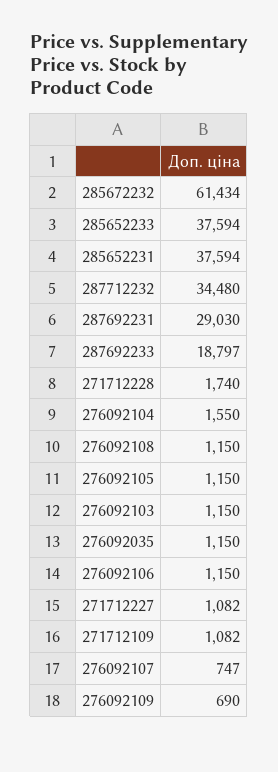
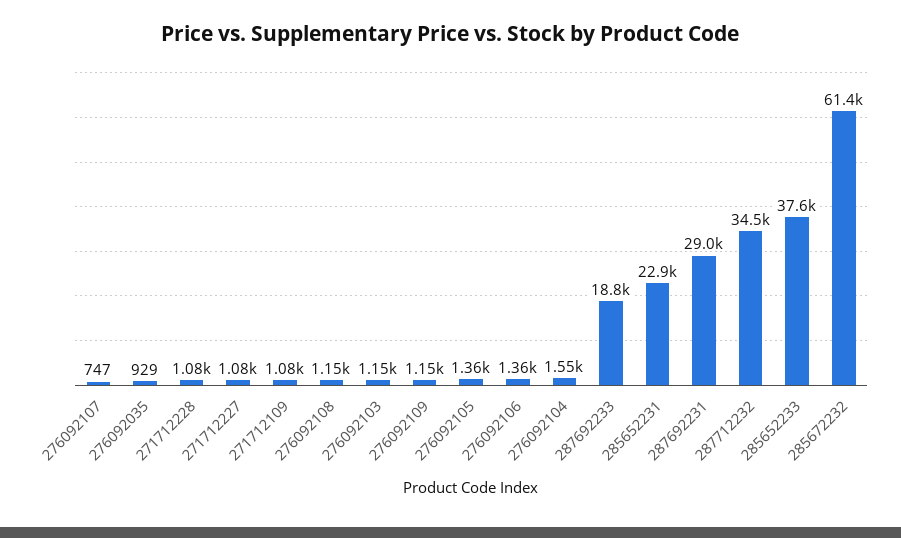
285652231: 37594 -> 22900
271712228: 1740 -> 1080
276092105: 1150 -> 1360
276092035: 1150 -> 929
276092106: 1150 -> 1360
276092109: 690 -> 1150

